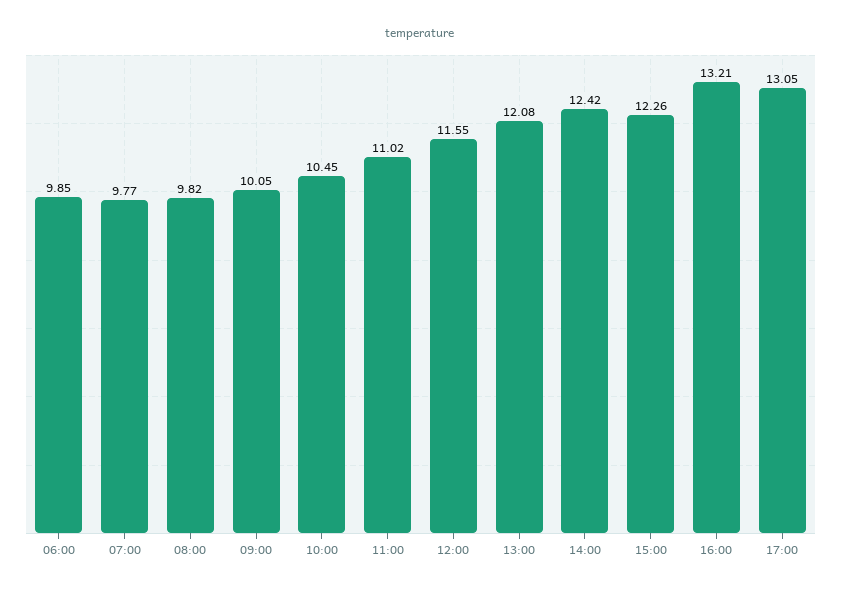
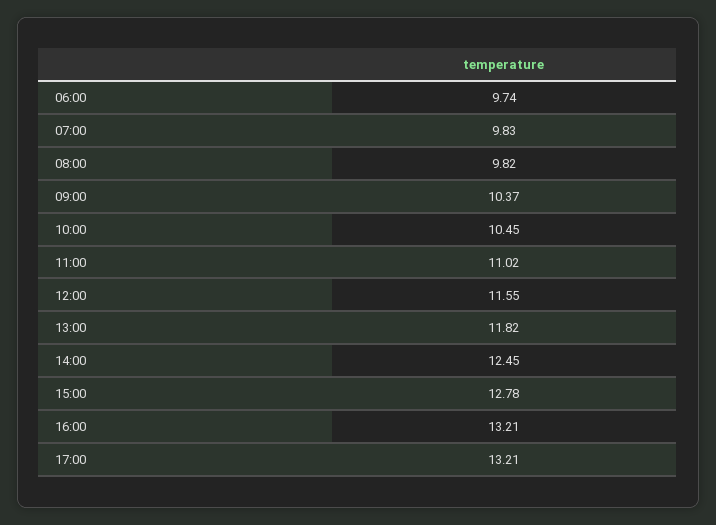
06:00: 9.85 -> 9.74
07:00: 9.77 -> 9.83
09:00: 10.05 -> 10.37
13:00: 12.08 -> 11.82
14:00: 12.42 -> 12.45
15:00: 12.26 -> 12.78
17:00: 13.05 -> 13.21

